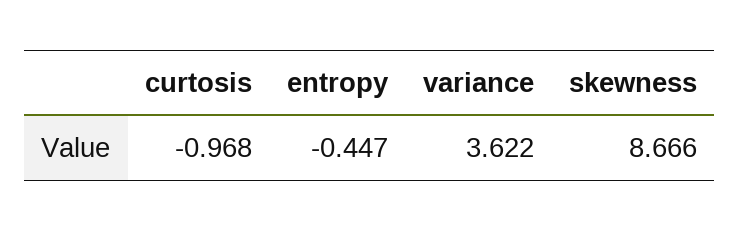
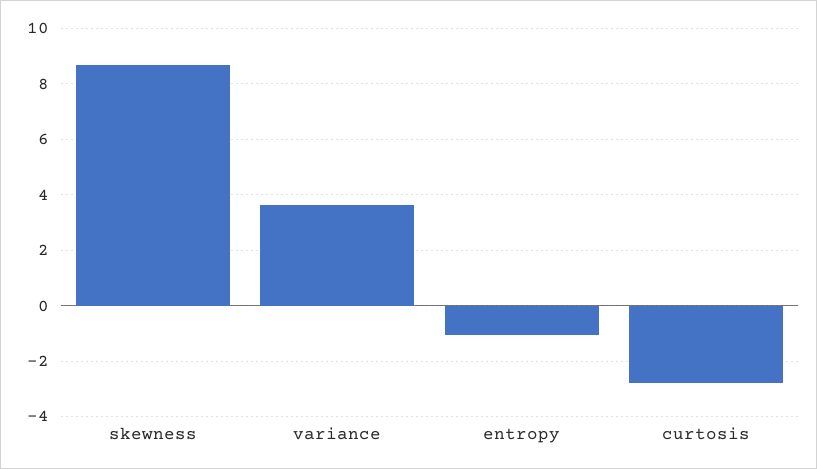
curtosis: -0.968 -> -2.75
entropy: -0.447 -> -1

